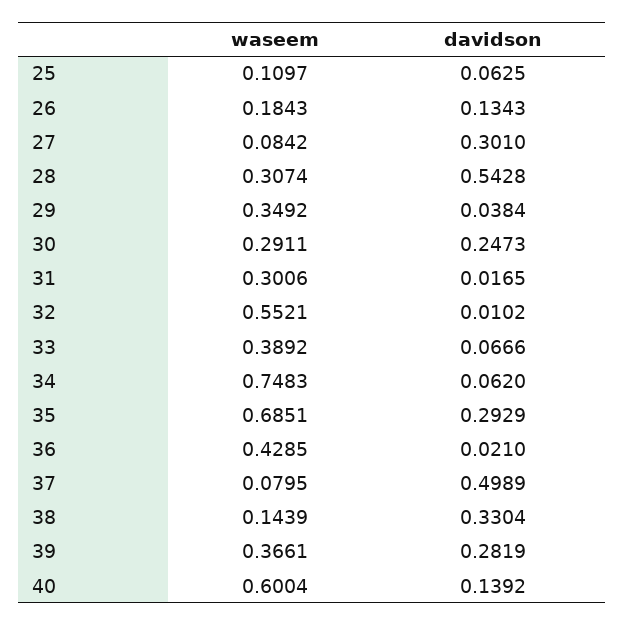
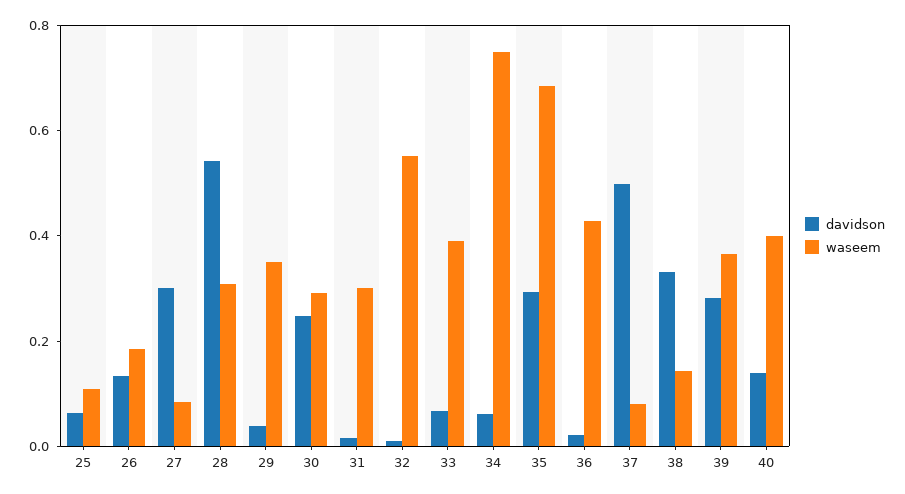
waseem, 40: 0.6004 -> 0.4

